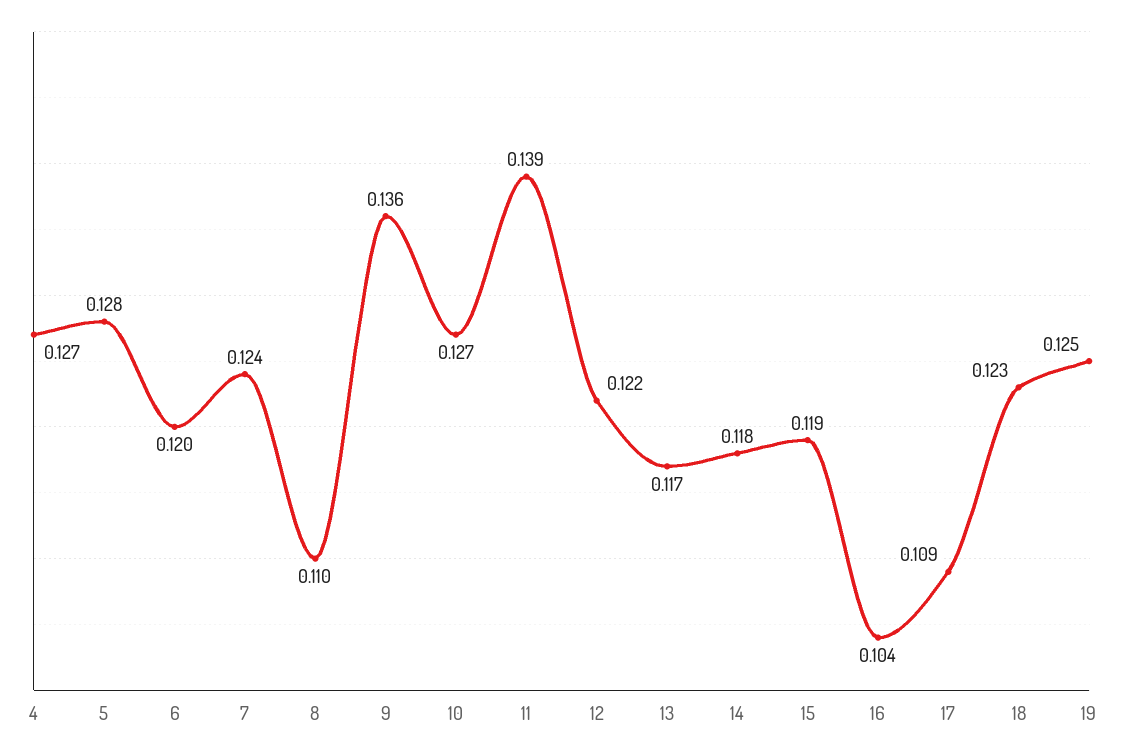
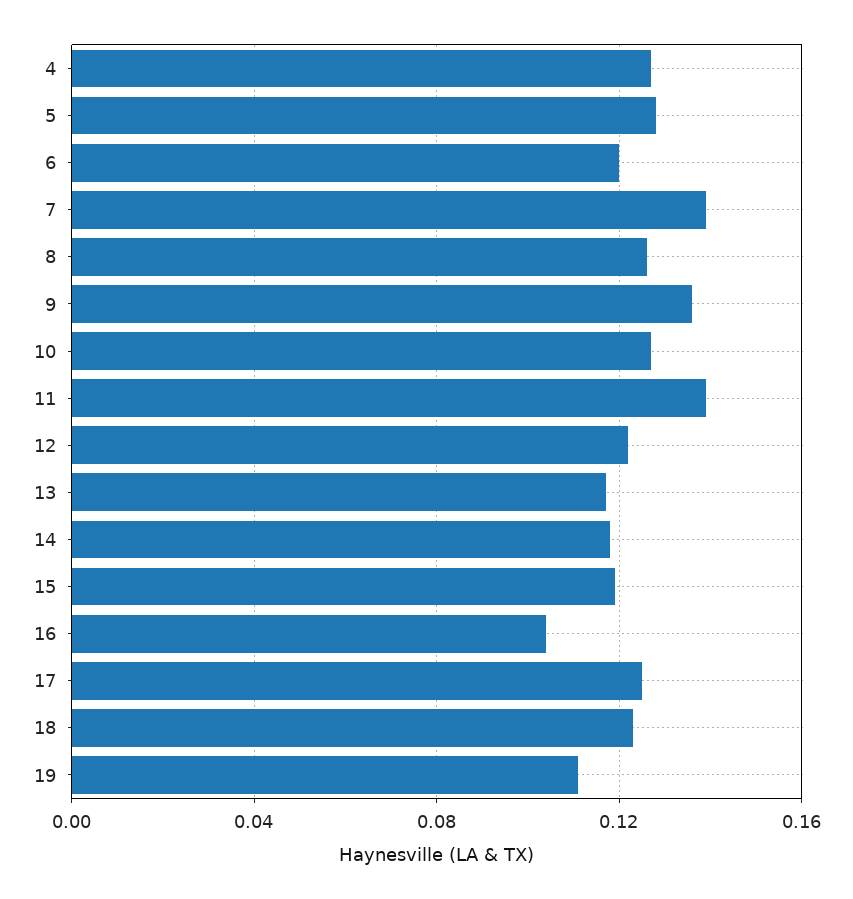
7: 0.124 -> 0.14
8: 0.11 -> 0.125
17: 0.109 -> 0.125
19: 0.125 -> 0.11

